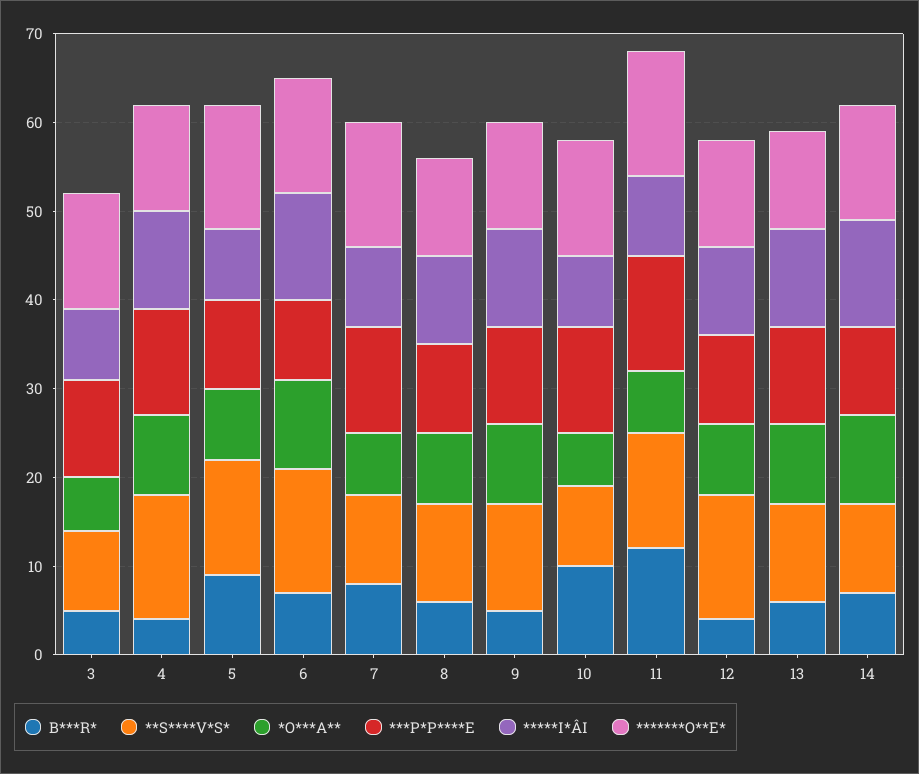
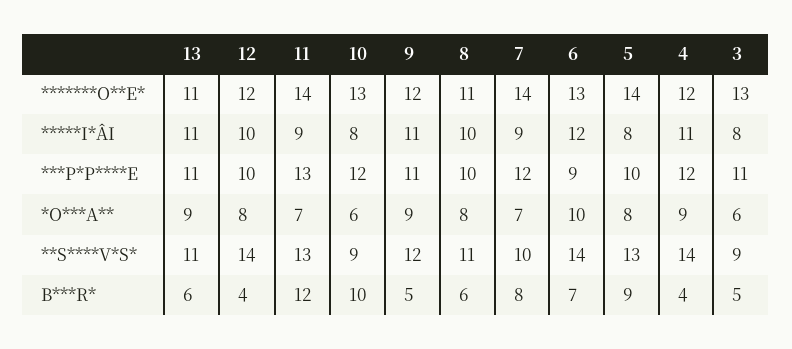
B***R*, 14: 7 -> none
**S****V*S*, 14: 10 -> none
*O***A**, 14: 10 -> none
***P*P****E, 14: 10 -> none
*****I*ÂI, 14: 12 -> none
*******O**E*, 14: 13 -> none

